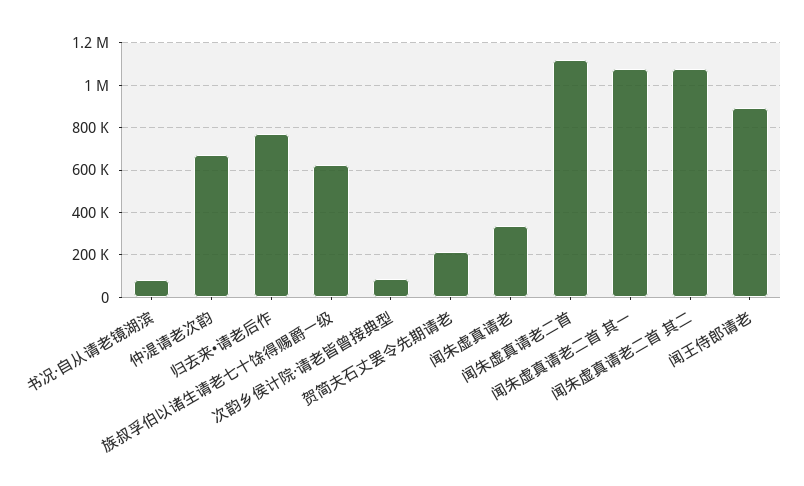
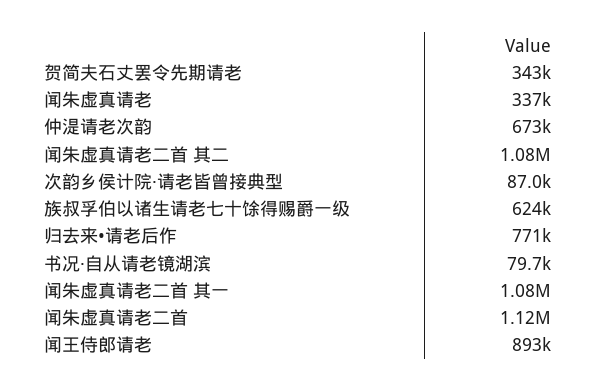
贺简夫石丈罢令先期请老: 200000 -> 343000

